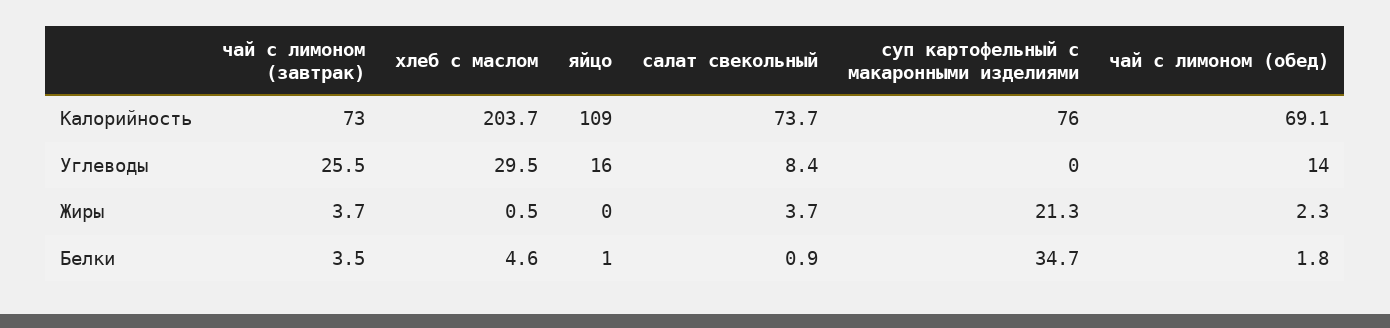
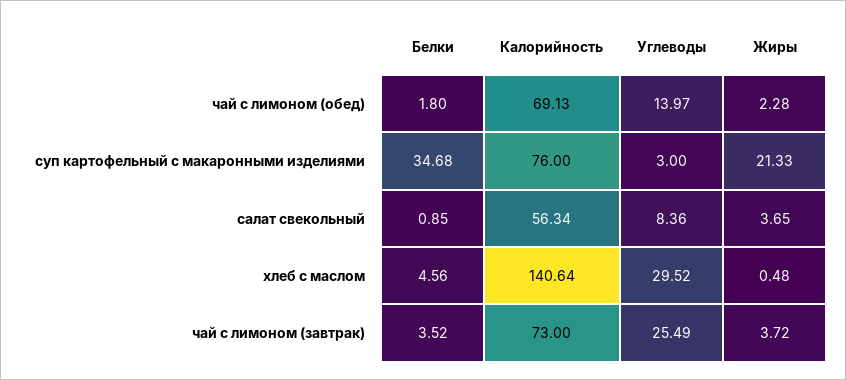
хлеб с маслом, Калорийность: 203.7 -> 140.64
яйцо, Калорийность: 109 -> none
салат свекольный, Калорийность: 73.7 -> 56.34
яйцо, Углеводы: 16 -> none
суп картофельный с макаронными изделиями, Углеводы: 0 -> 3
яйцо, Жиры: 0 -> none
яйцо, Белки: 1 -> none

